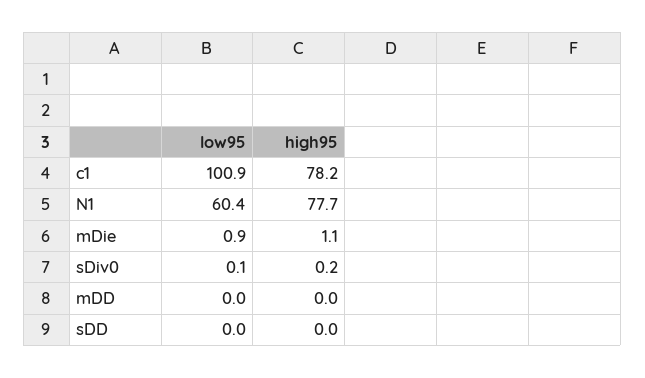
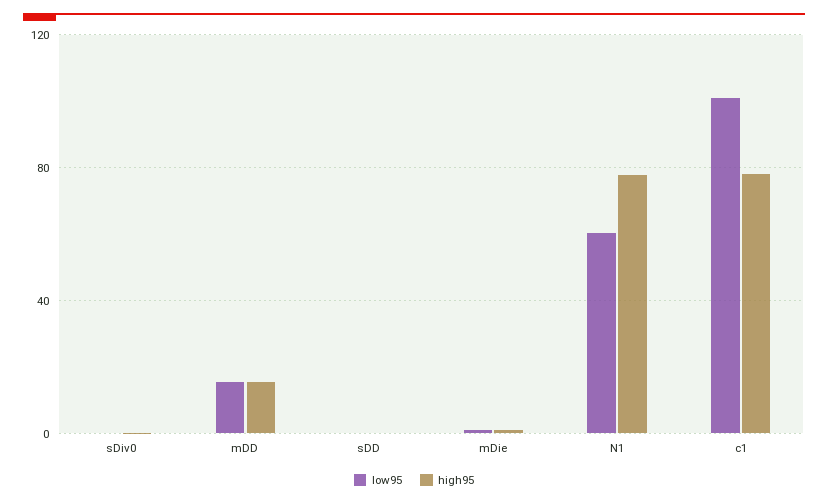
low95, mDD: 0 -> 15
high95, mDD: 0 -> 15

